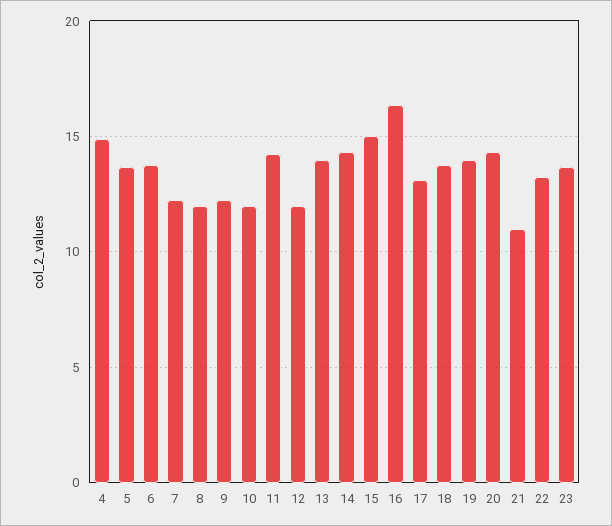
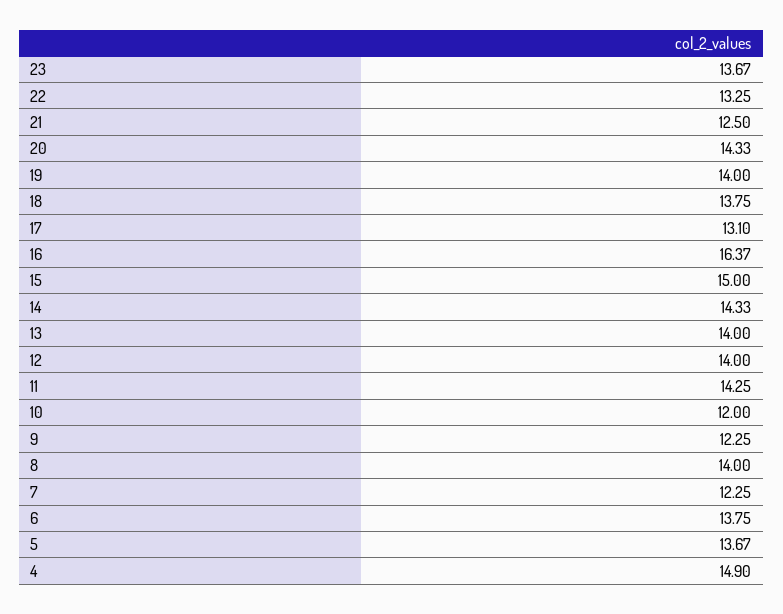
8: 12 -> 14
12: 12 -> 14
21: 11 -> 12.5

